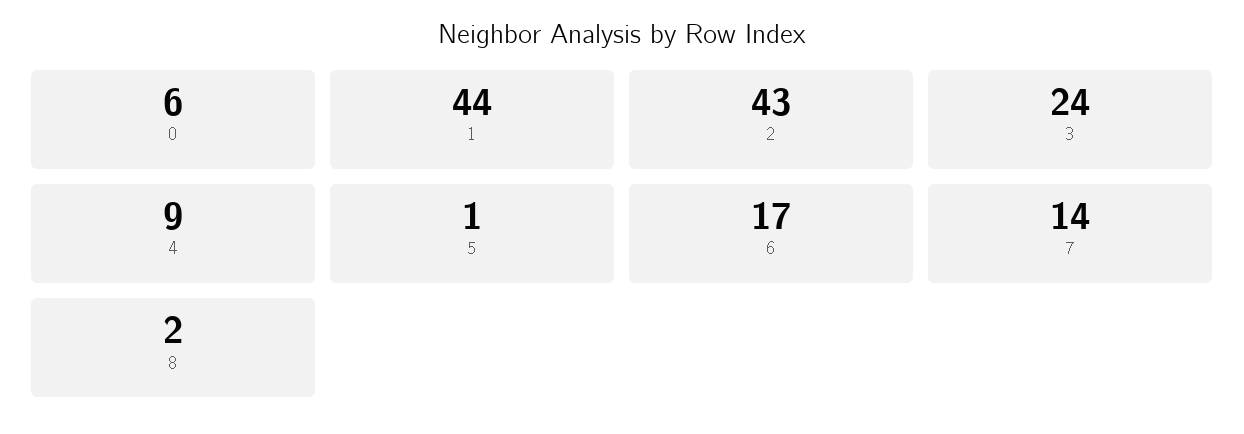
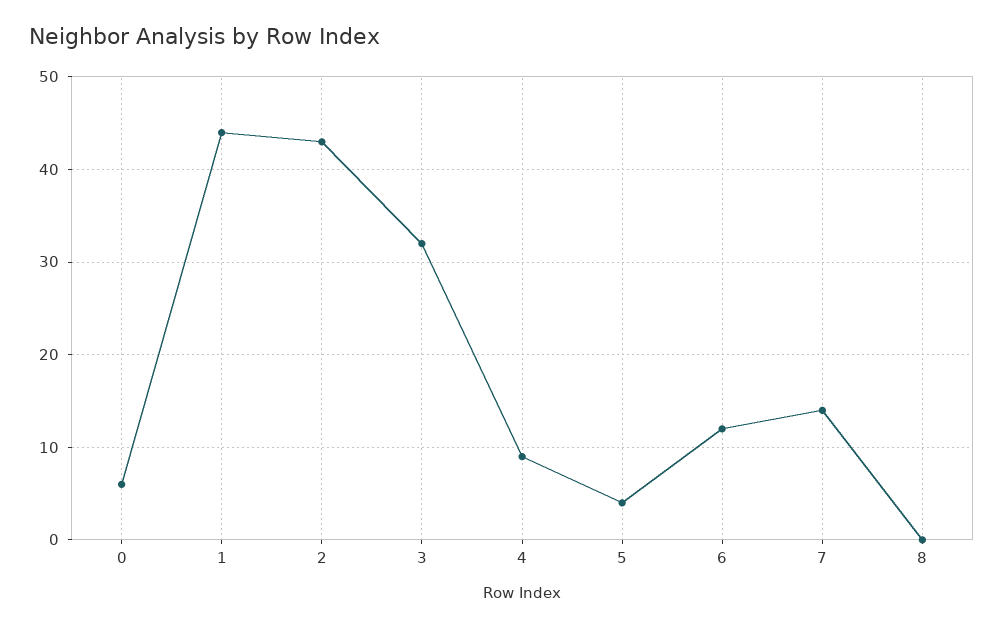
3: 24 -> 32
5: 1 -> 4
6: 17 -> 12
8: 2 -> 0

